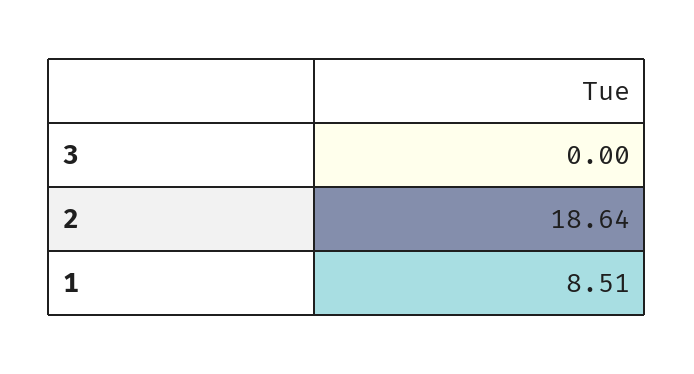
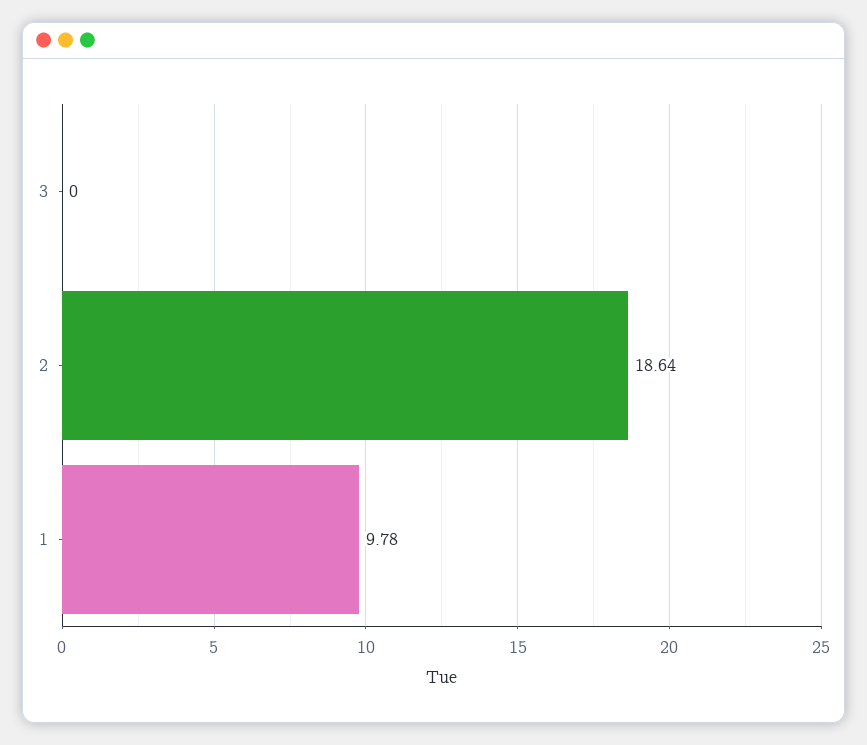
1: 8.51 -> 9.78

